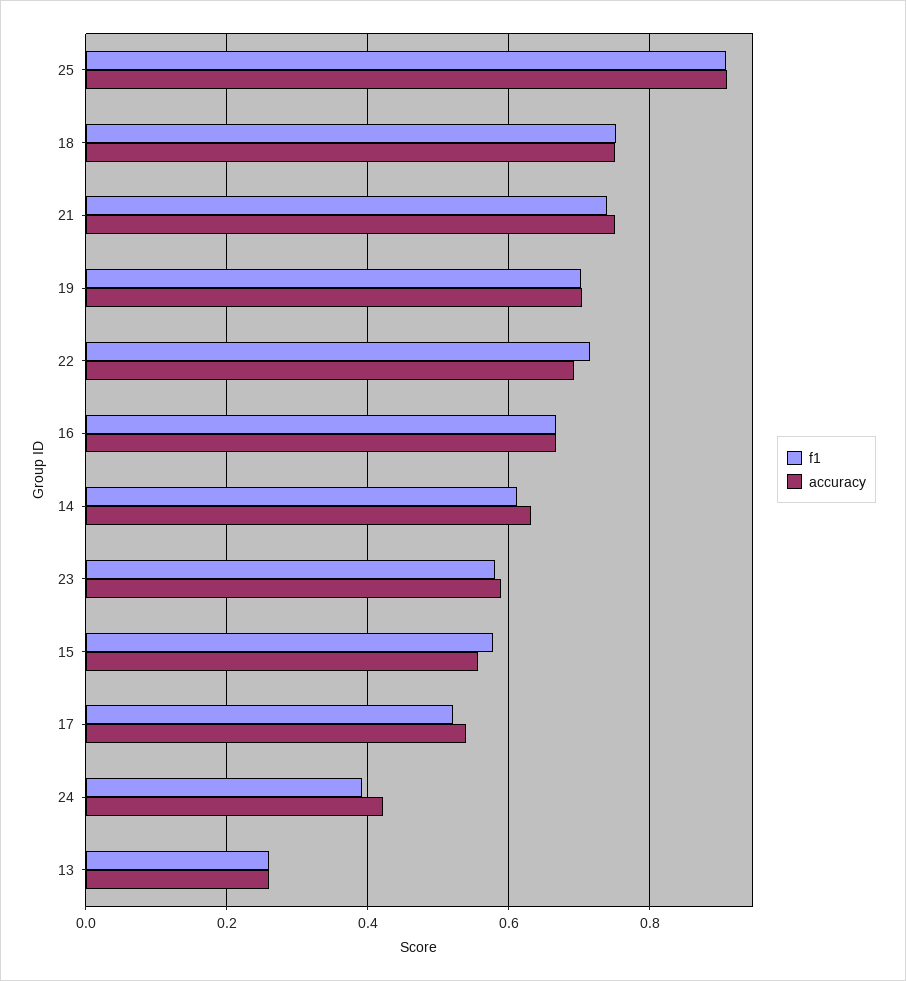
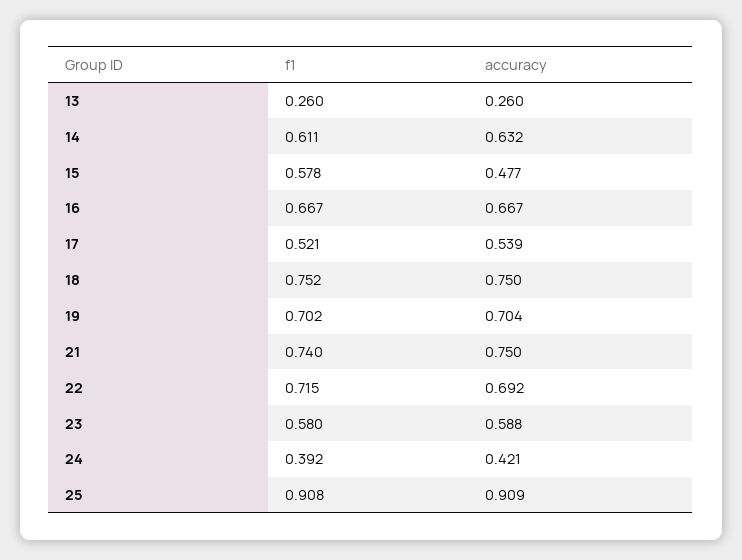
accuracy, 15: 0.56 -> 0.477

